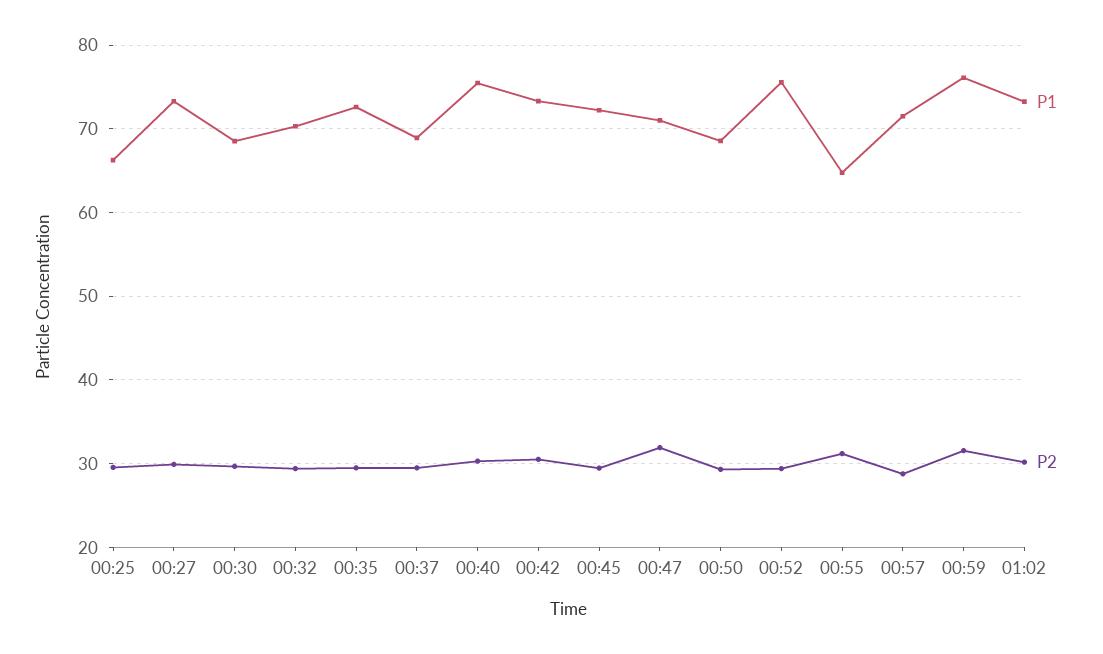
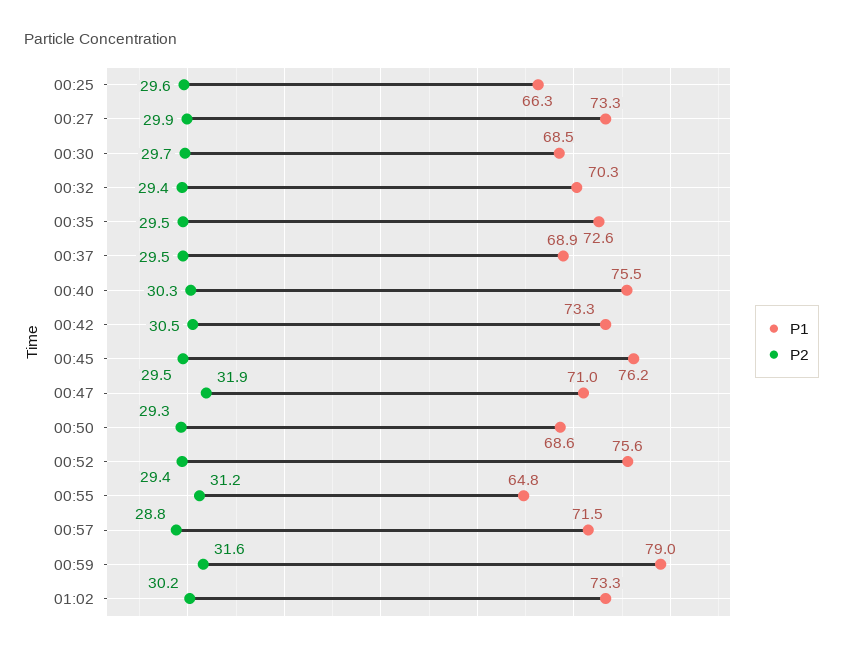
P1, 00:45: 72 -> 76.2
P1, 00:59: 76 -> 79

